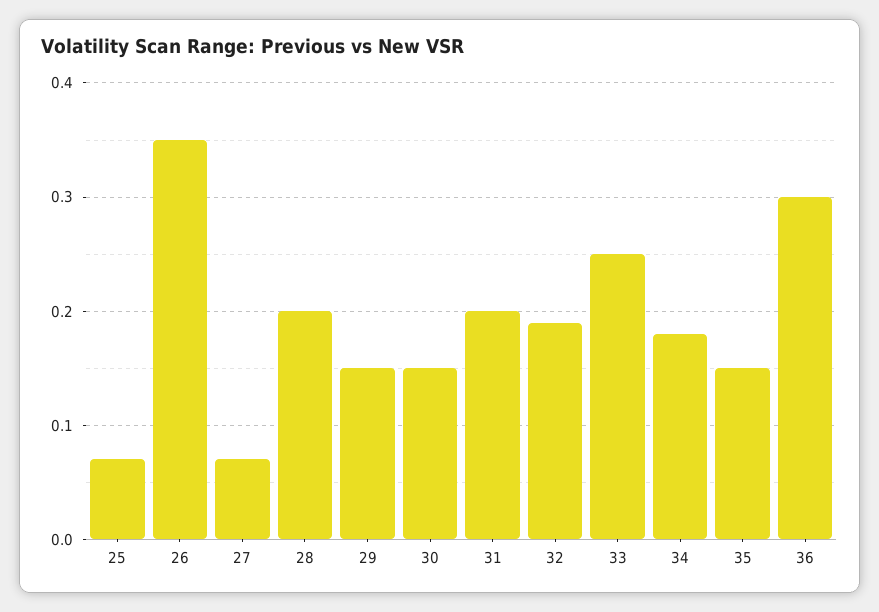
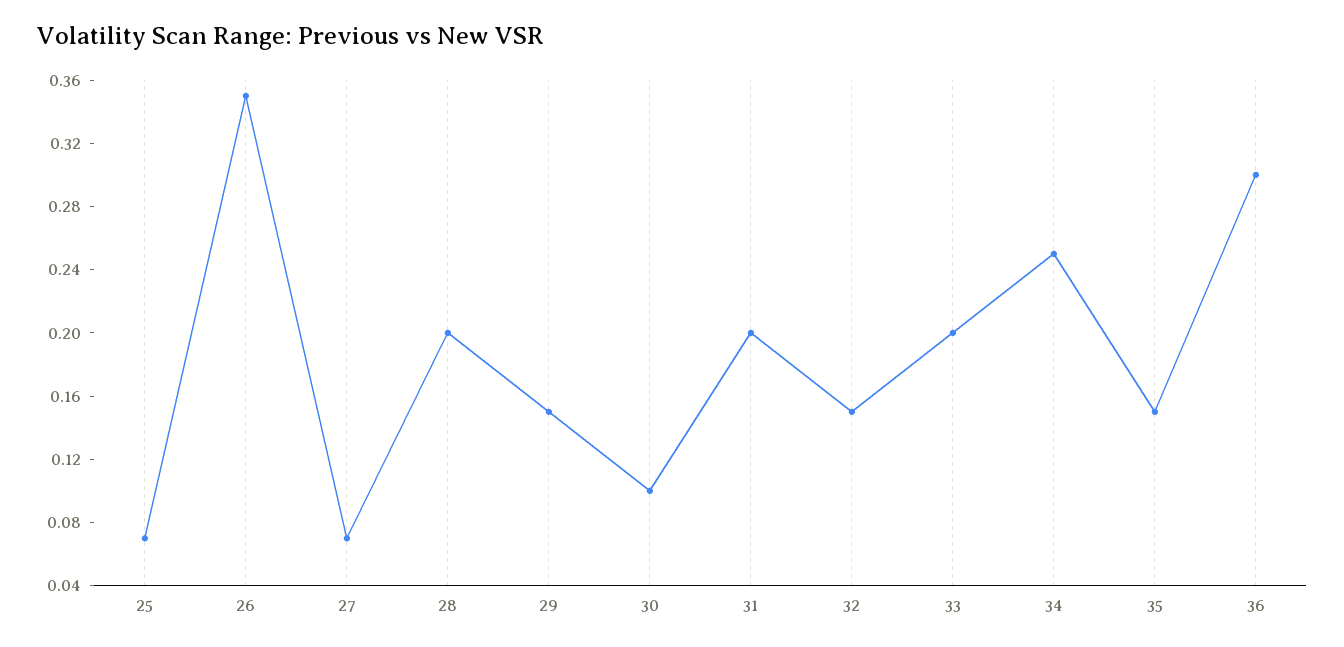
30: 0.15 -> 0.1
32: 0.19 -> 0.15
33: 0.25 -> 0.2
34: 0.18 -> 0.25

